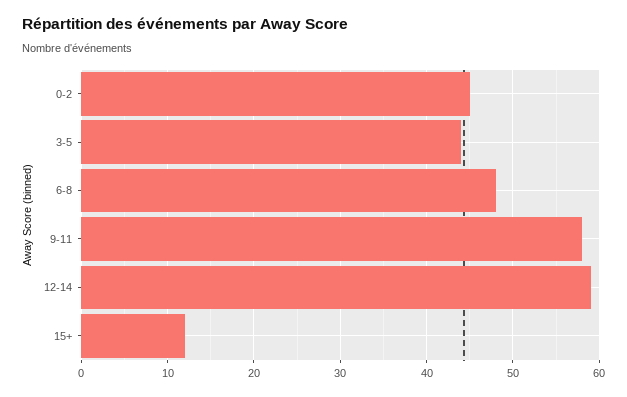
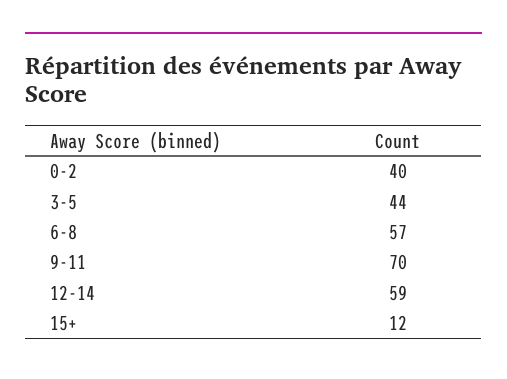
0-2: 45 -> 40
6-8: 48 -> 57
9-11: 58 -> 70

